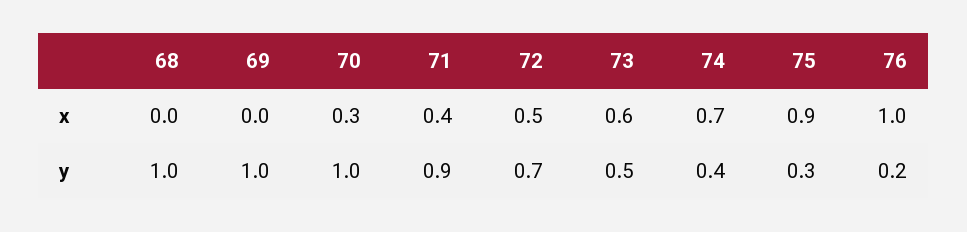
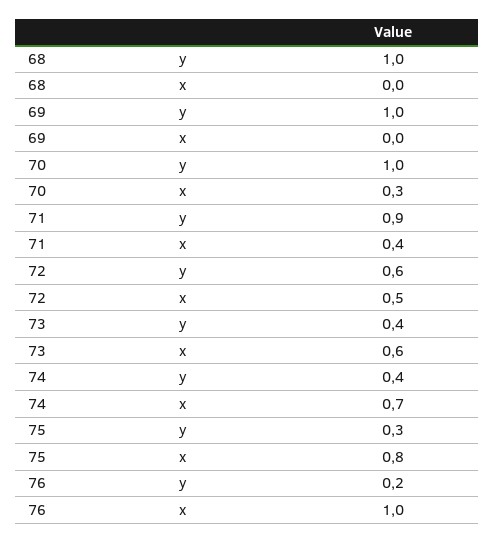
75, x: 0.9 -> 0.8
72, y: 0.7 -> 0.6
73, y: 0.5 -> 0.4

